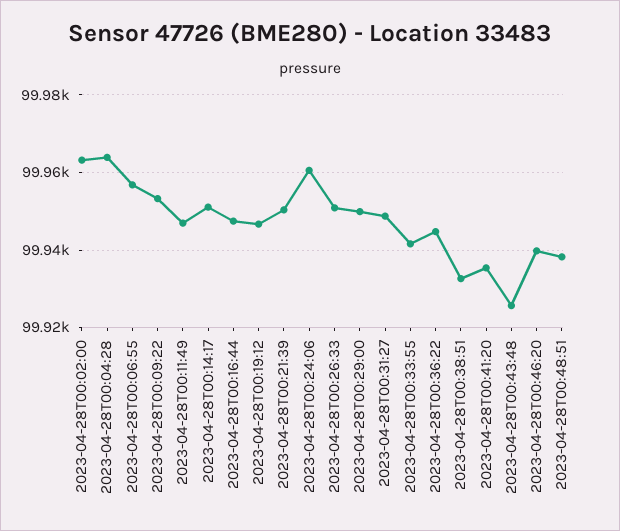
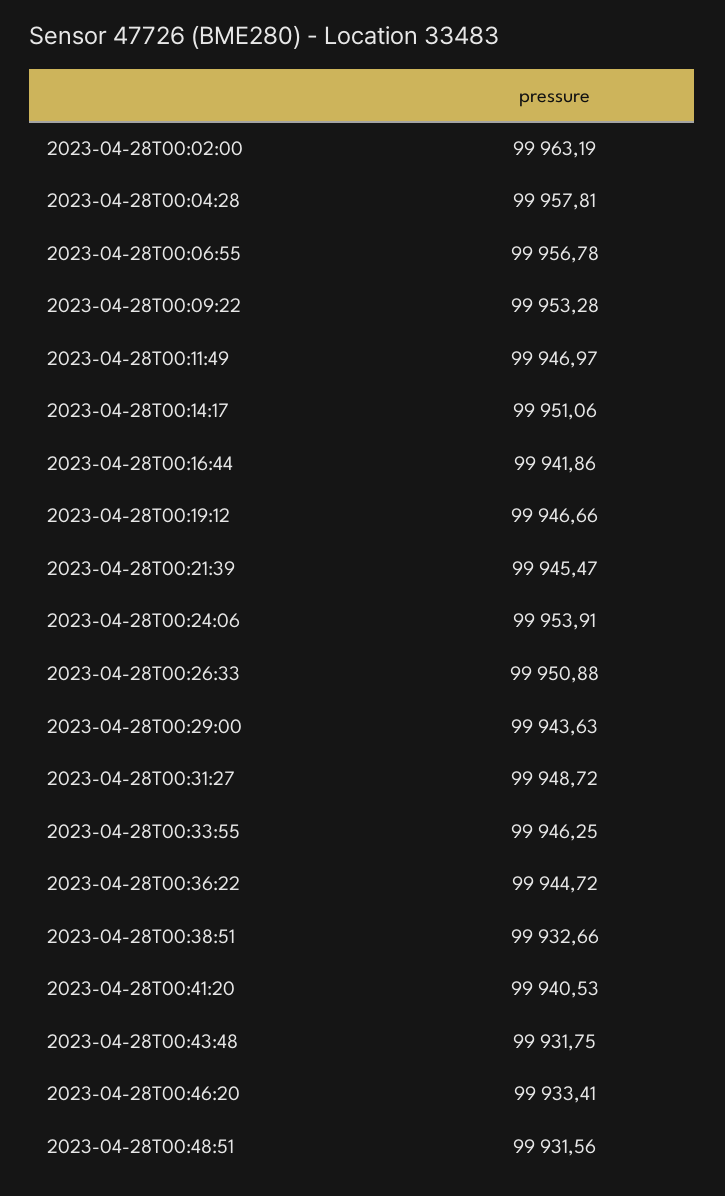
2023-04-28T00:04:28: 99964 -> 99957.81
2023-04-28T00:16:44: 99948 -> 99941.86
2023-04-28T00:21:39: 99950 -> 99945.47
2023-04-28T00:24:06: 99960 -> 99953.91
2023-04-28T00:29:00: 99950 -> 99943.63
2023-04-28T00:33:55: 99942 -> 99946.25
2023-04-28T00:41:20: 99936 -> 99940.53
2023-04-28T00:43:48: 99926 -> 99931.75
2023-04-28T00:46:20: 99940 -> 99933.41
2023-04-28T00:48:51: 99938 -> 99931.56

